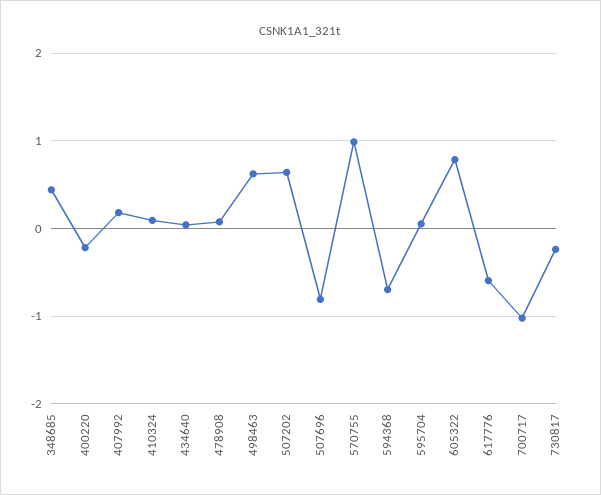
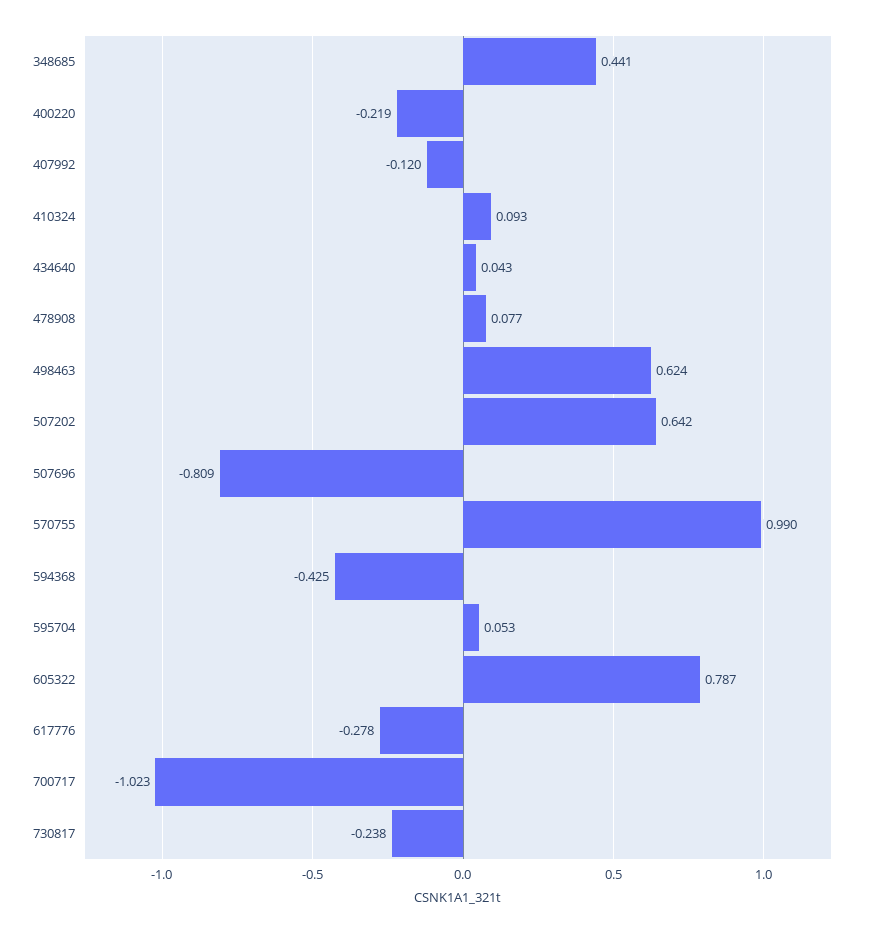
407992: 0.2 -> -0.12
594368: -0.7 -> -0.425
617776: -0.6 -> -0.278

